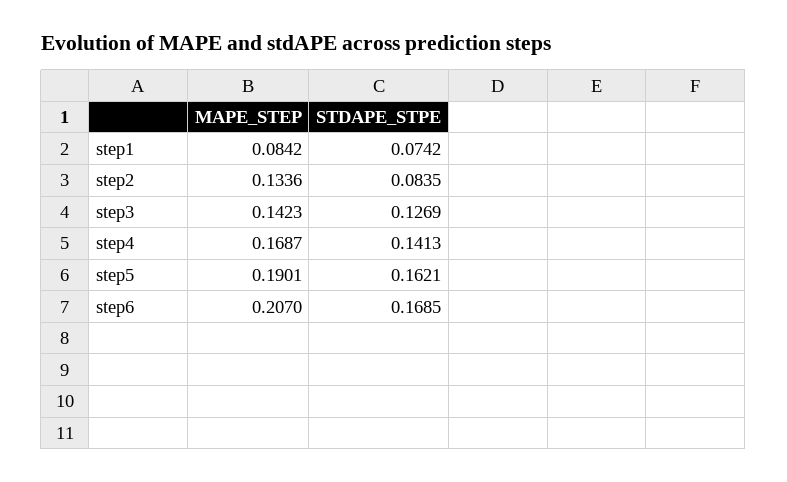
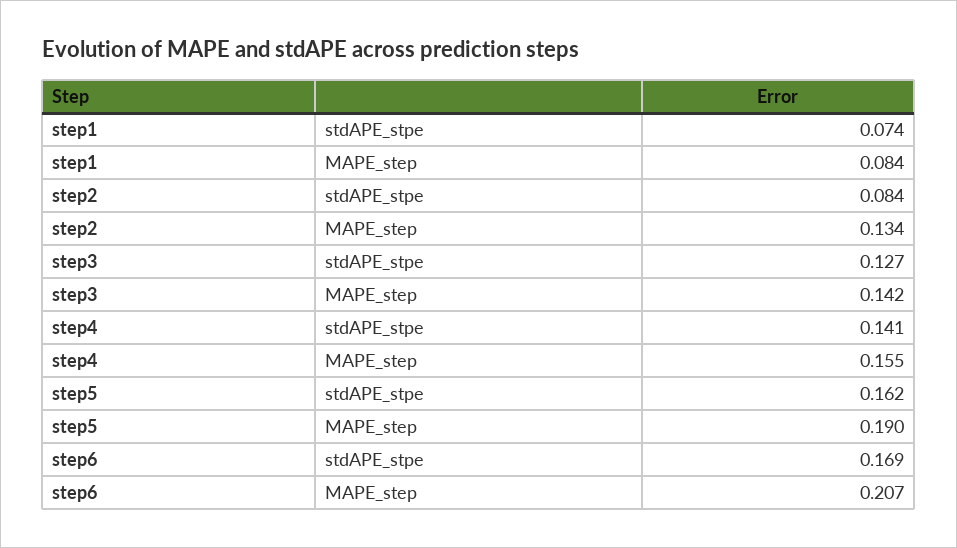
MAPE_STEP, step4: 0.1687 -> 0.155

